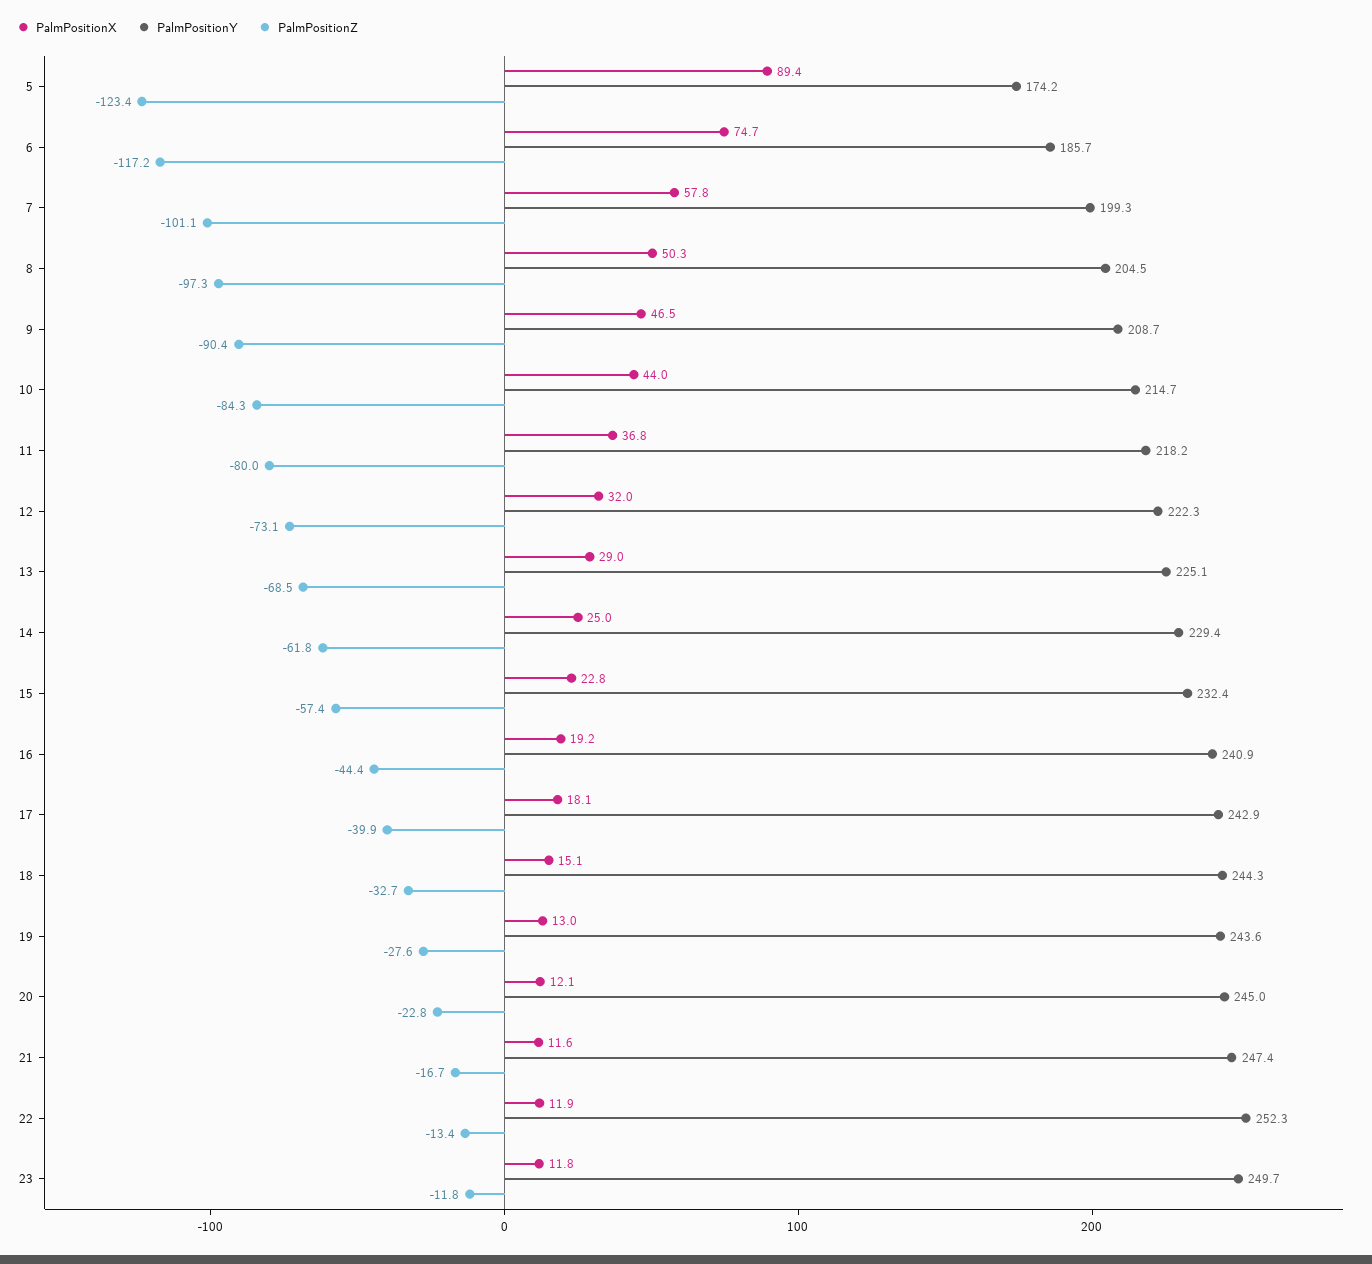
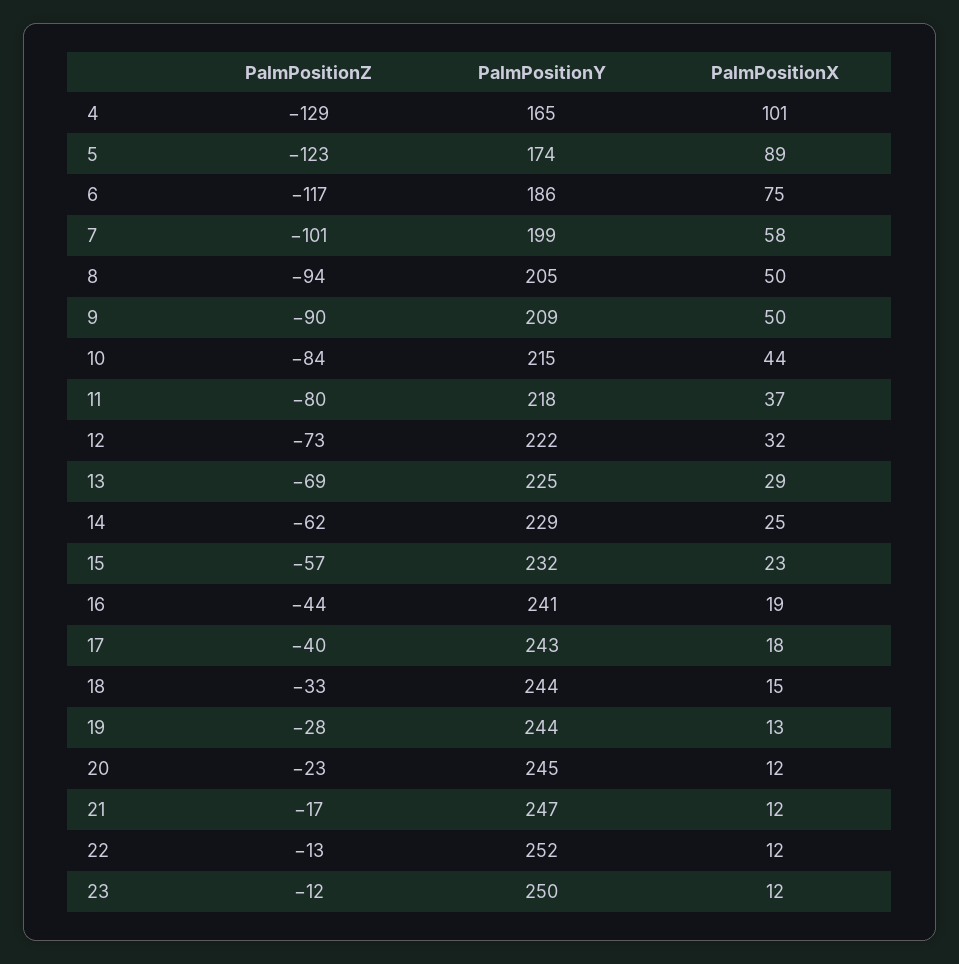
PalmPositionZ, 8: -97.3 -> -94
PalmPositionX, 9: 46.5 -> 50
PalmPositionZ, 4: none -> -129
PalmPositionY, 4: none -> 165
PalmPositionX, 4: none -> 101

